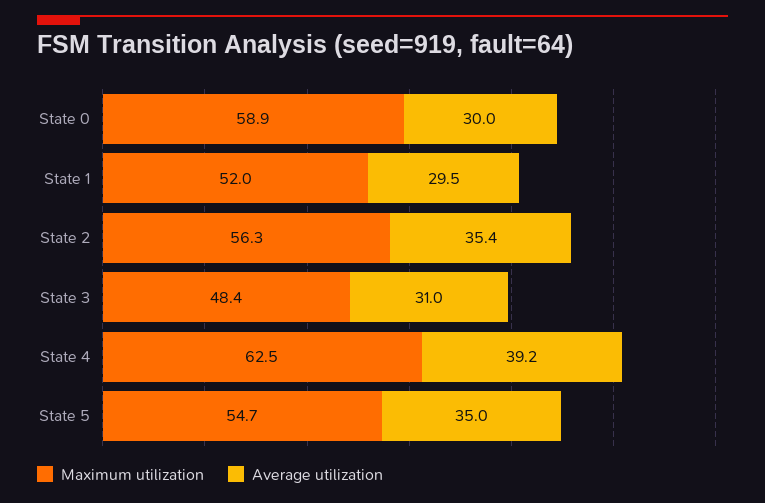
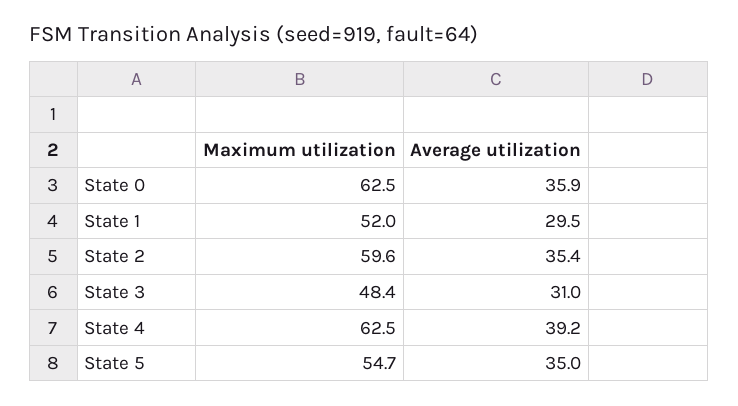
Maximum utilization, State 0: 58.9 -> 62.5
Average utilization, State 0: 30 -> 35.9
Maximum utilization, State 2: 56.3 -> 59.6

